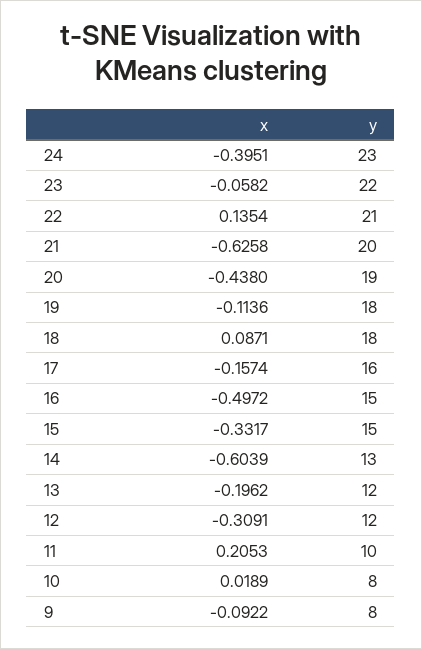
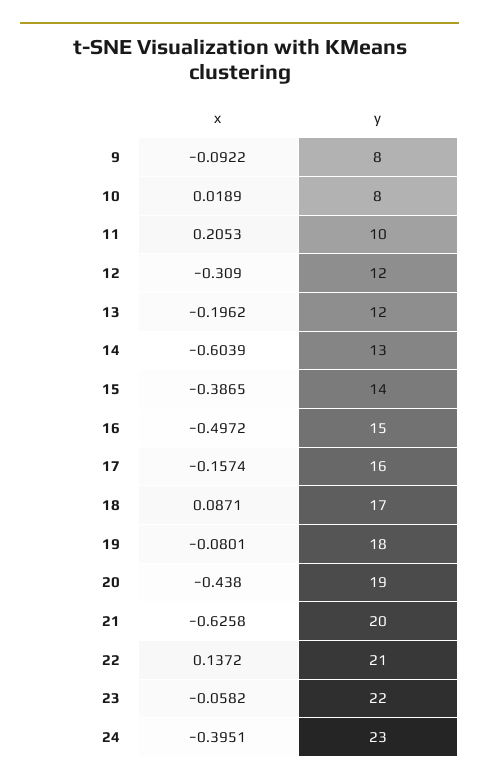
x, 22: 0.1354 -> 0.1372
x, 19: -0.1136 -> -0.0801
y, 18: 18 -> 17
x, 15: -0.3317 -> -0.3865
y, 15: 15 -> 14
x, 12: -0.3091 -> -0.309

